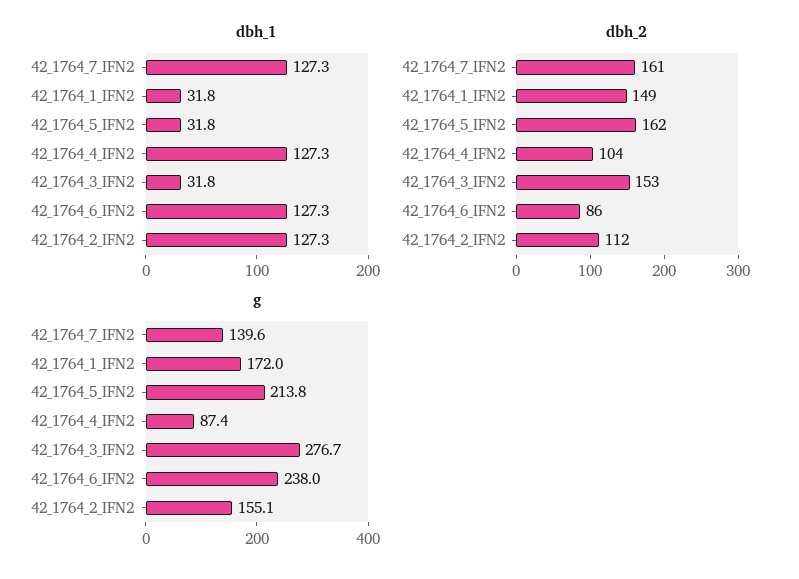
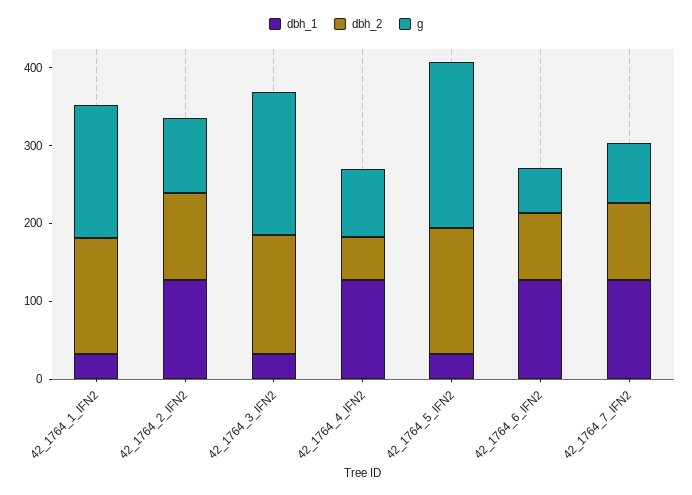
dbh_2, 42_1764_7_IFN2: 161 -> 100
dbh_2, 42_1764_4_IFN2: 104 -> 60
g, 42_1764_7_IFN2: 139.6 -> 80
g, 42_1764_3_IFN2: 276.7 -> 180
g, 42_1764_6_IFN2: 238 -> 60
g, 42_1764_2_IFN2: 155.1 -> 100

